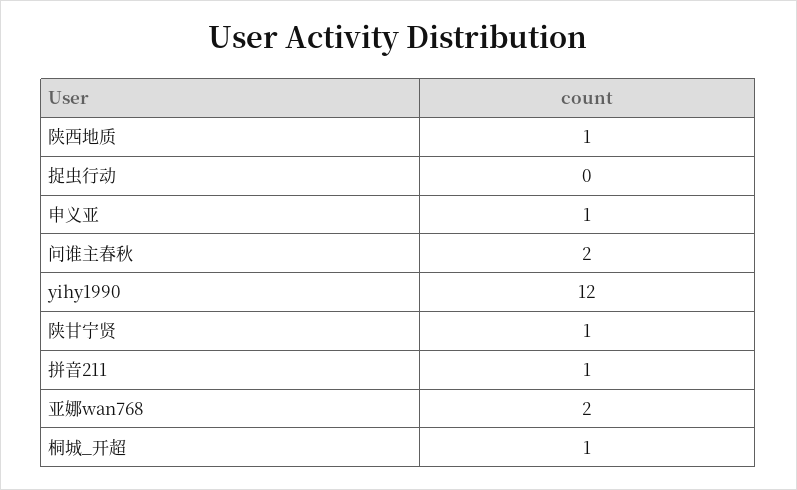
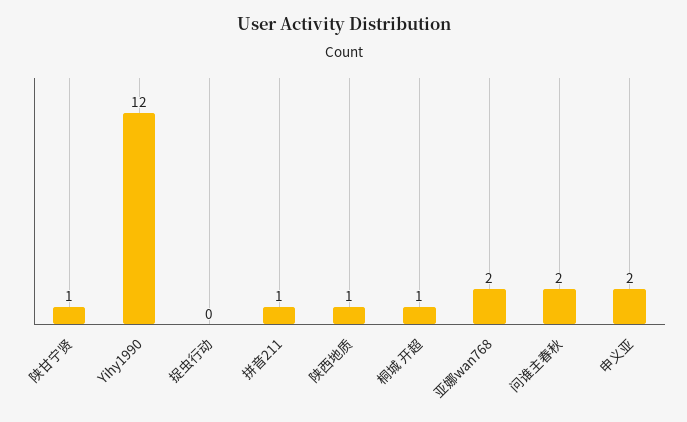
申义亚: 1 -> 2

